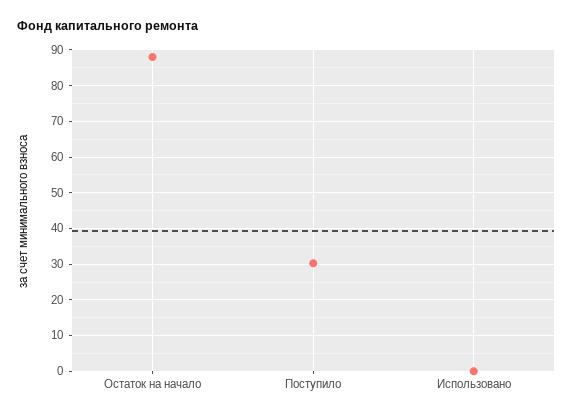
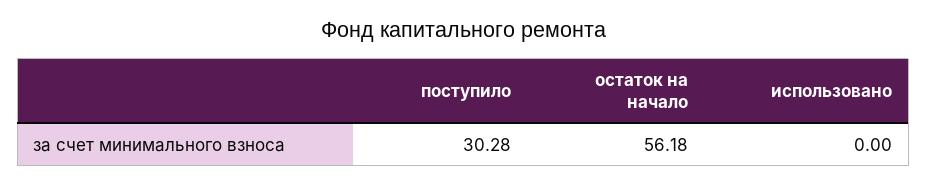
Остаток на начало: 88 -> 56.18

